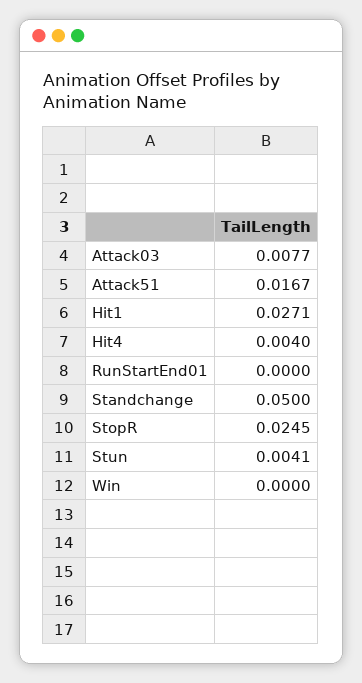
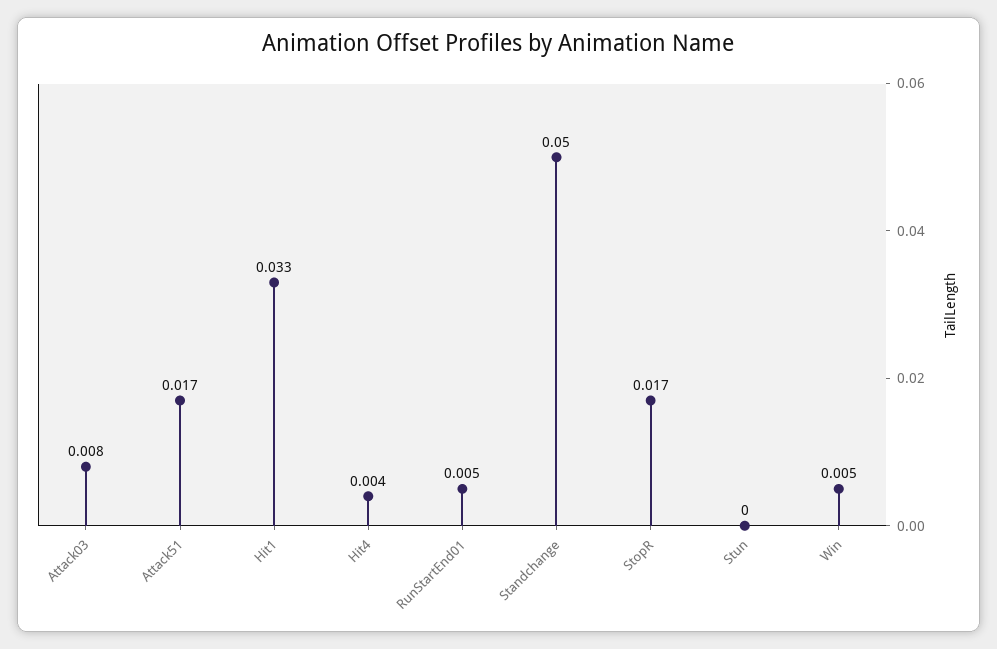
Hit1: 0.0271 -> 0.033
RunStartEnd01: 0 -> 0.005
StopR: 0.0245 -> 0.017
Stun: 0.0041 -> 0
Win: 0 -> 0.005

